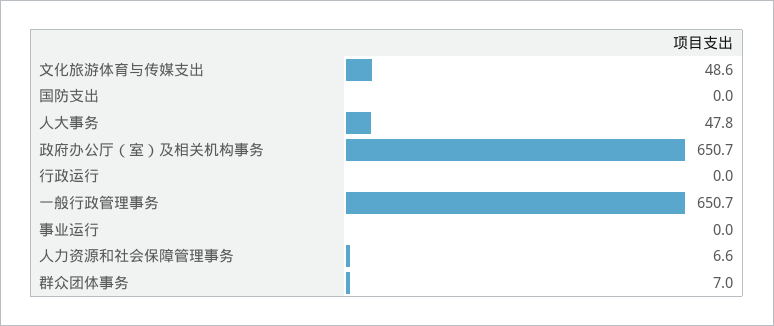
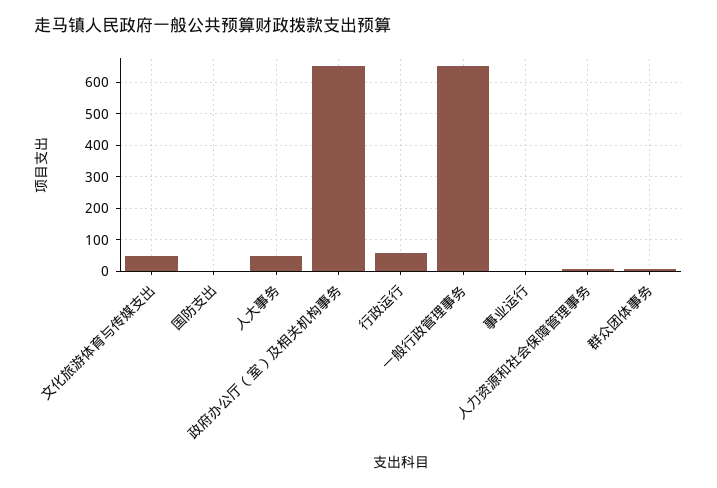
行政运行: 0 -> 60

